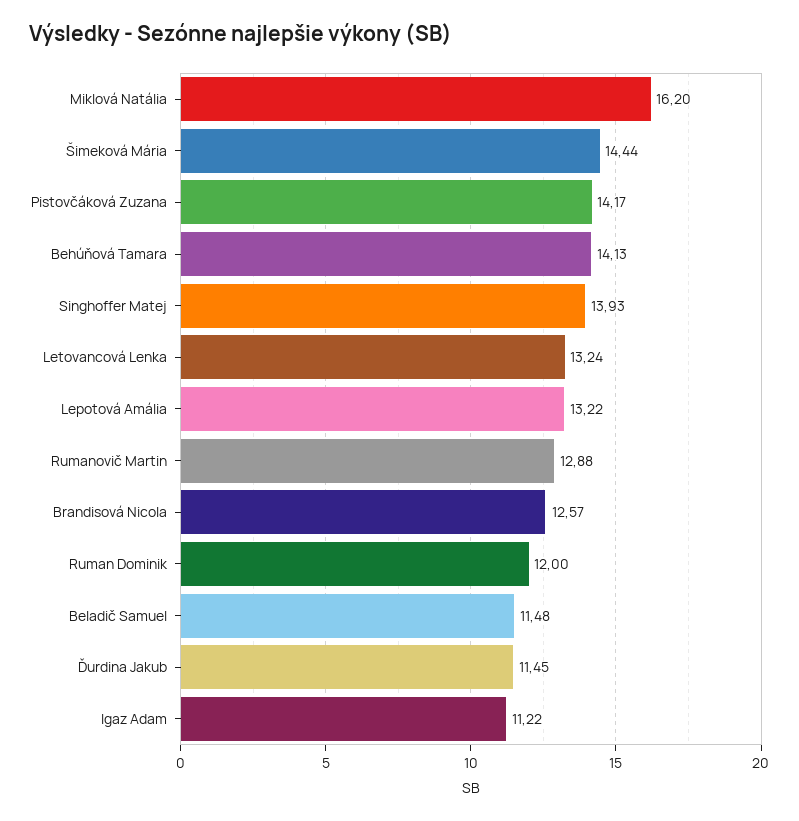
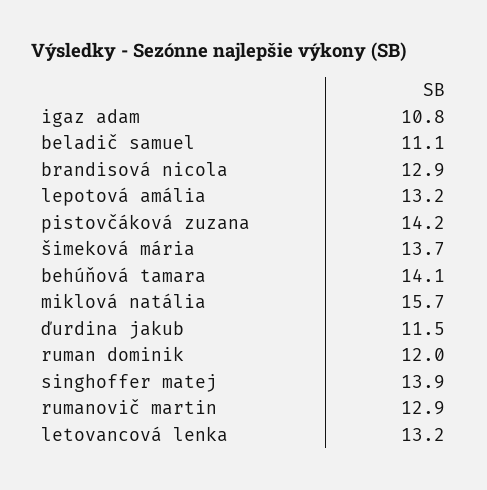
Miklová Natália: 16.2 -> 15.7
Šimeková Mária: 14.44 -> 13.7
Brandisová Nicola: 12.57 -> 12.9
Beladič Samuel: 11.48 -> 11.1
Igaz Adam: 11.22 -> 10.8

